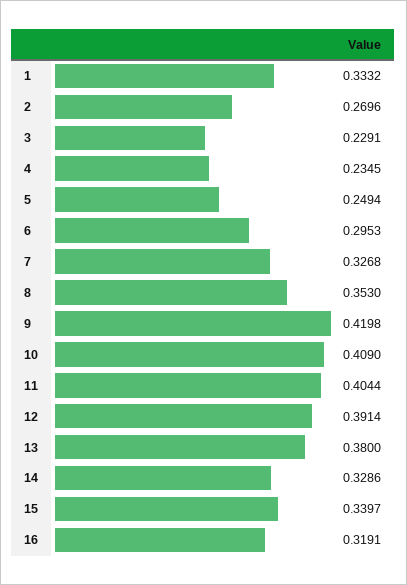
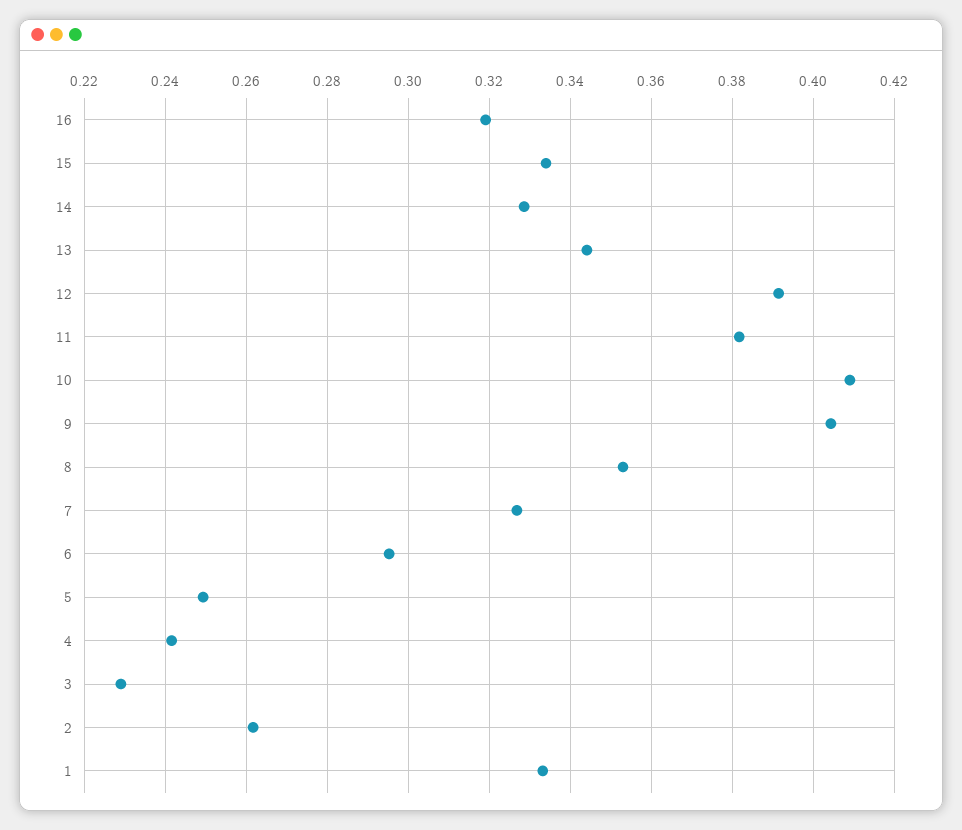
2: 0.2696 -> 0.262
4: 0.2345 -> 0.242
9: 0.4198 -> 0.404
11: 0.4044 -> 0.382
13: 0.38 -> 0.344
15: 0.3397 -> 0.334

